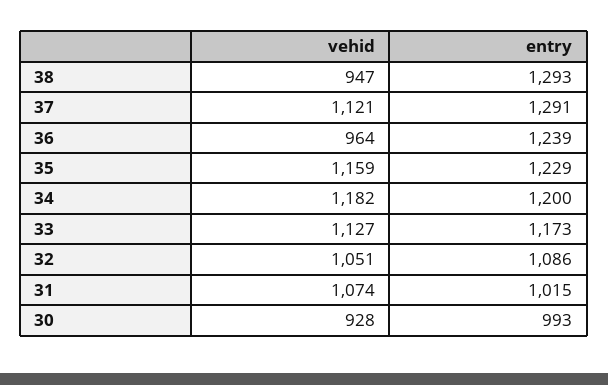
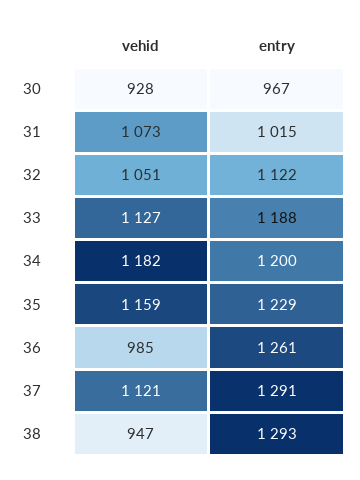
vehid, 36: 964 -> 985
entry, 36: 1239 -> 1261
entry, 33: 1173 -> 1188
entry, 32: 1086 -> 1122
vehid, 31: 1074 -> 1073
entry, 30: 993 -> 967

